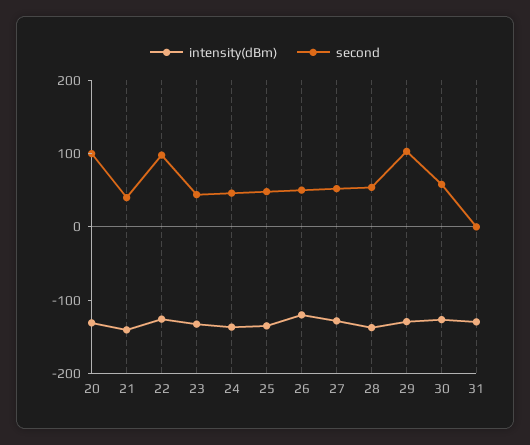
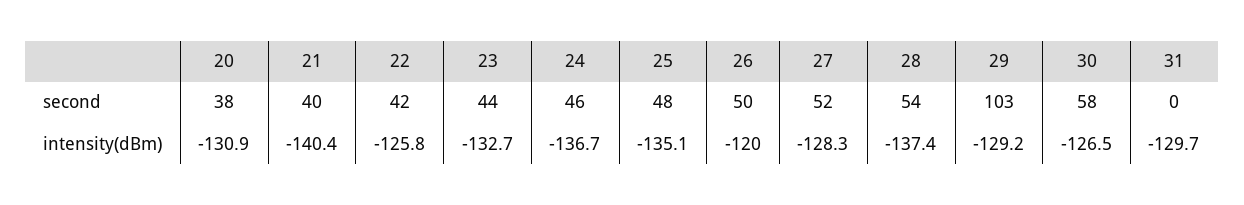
second, 20: 100 -> 38
second, 22: 100 -> 42

